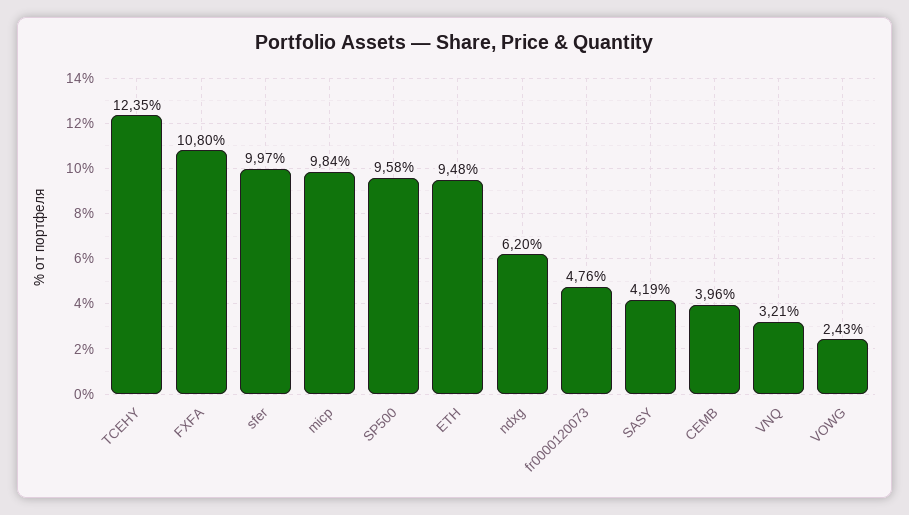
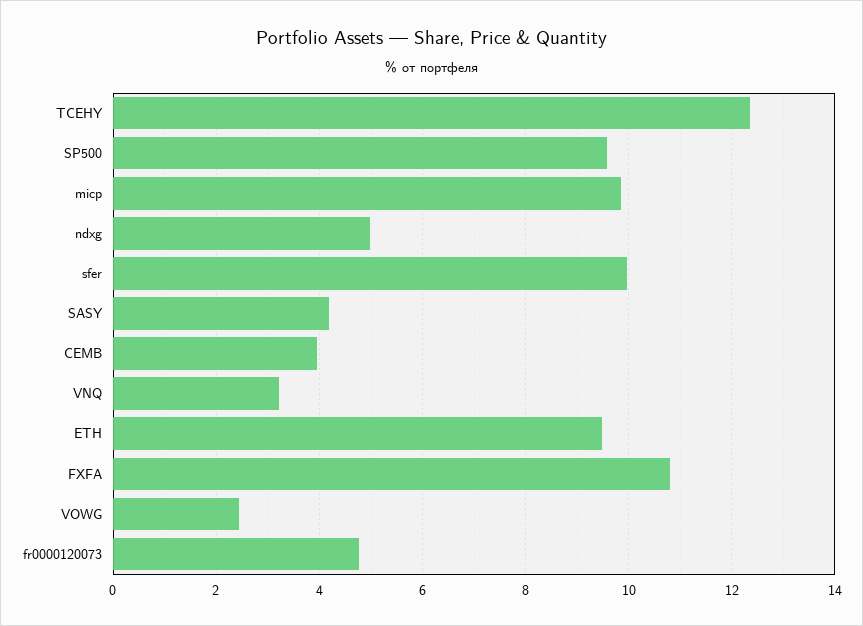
ndxg: 6.2 -> 5

